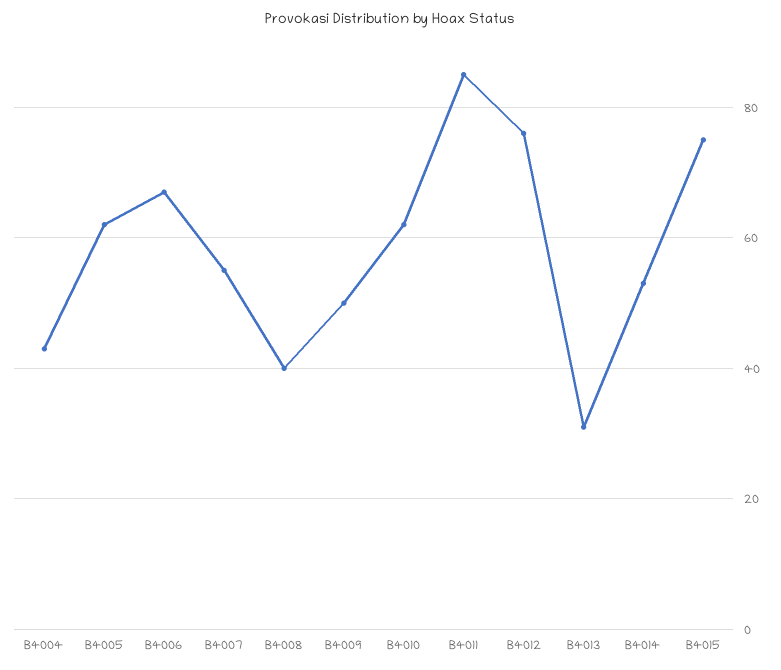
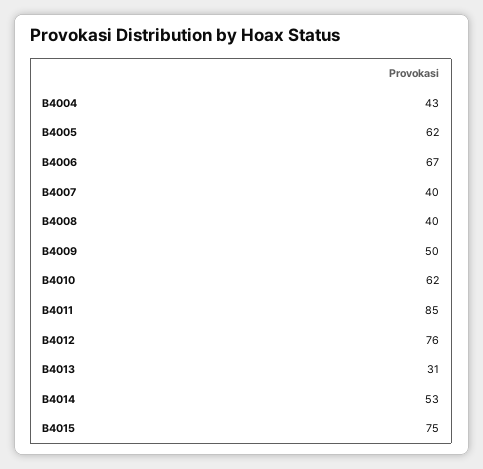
B4007: 55 -> 40

